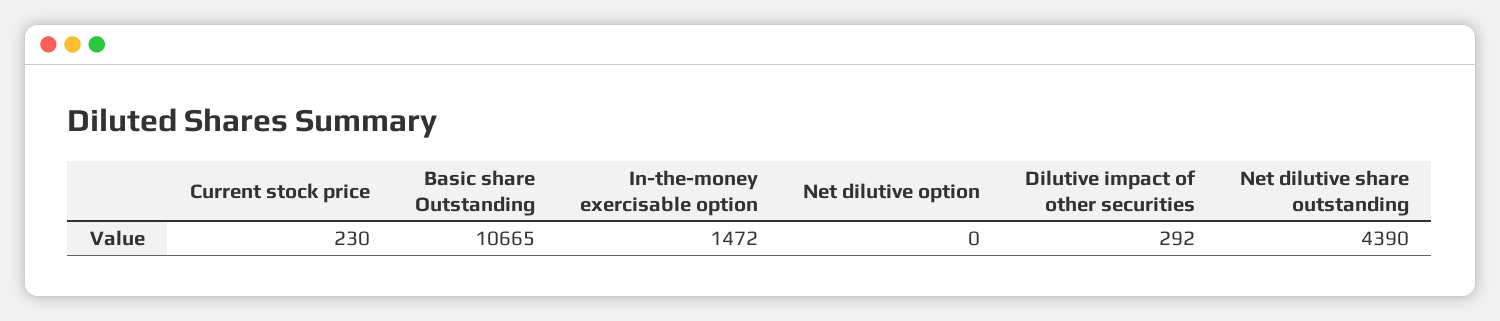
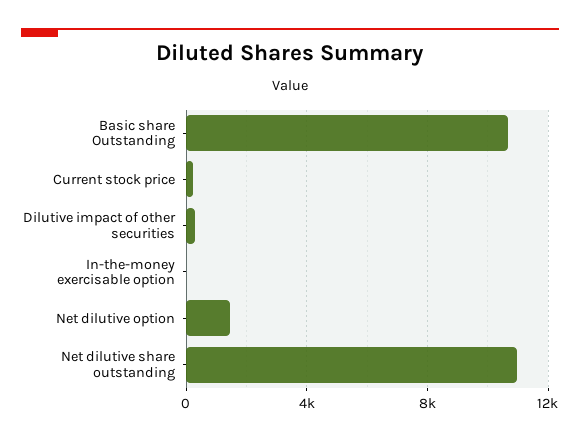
In-the-money exercisable option: 1472 -> 0
Net dilutive option: 0 -> 1500
Net dilutive share outstanding: 4390 -> 11000

